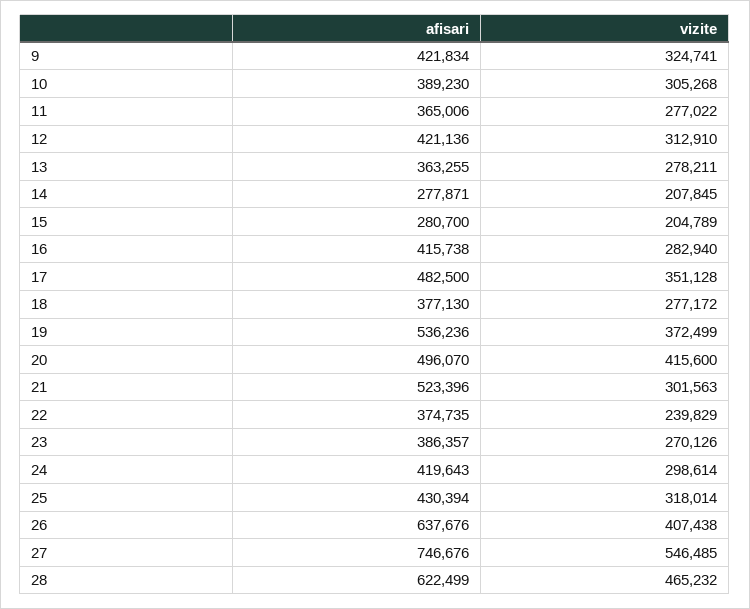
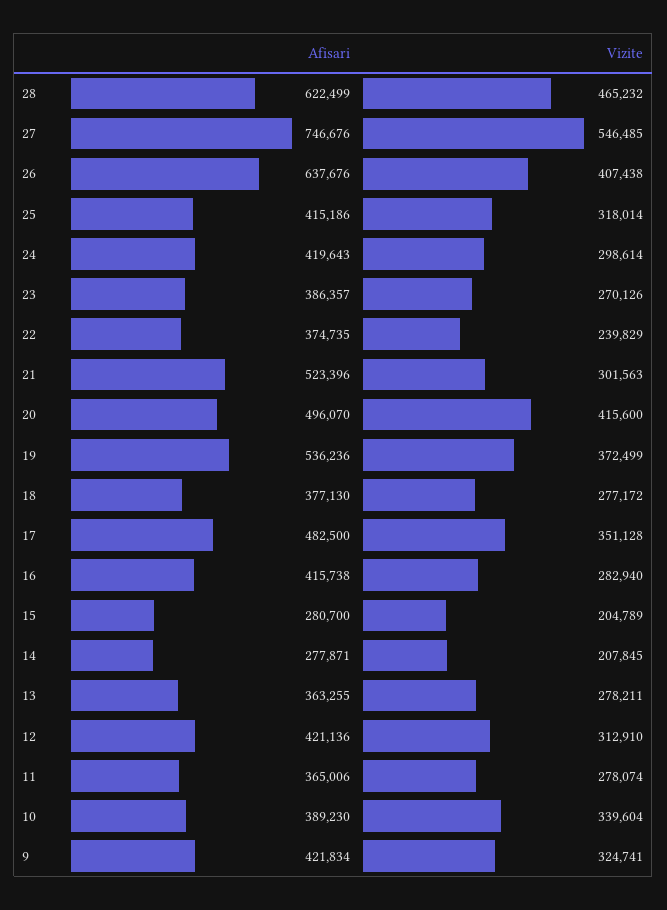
vizite, 10: 305268 -> 339604
vizite, 11: 277022 -> 278074
afisari, 25: 430394 -> 415186

